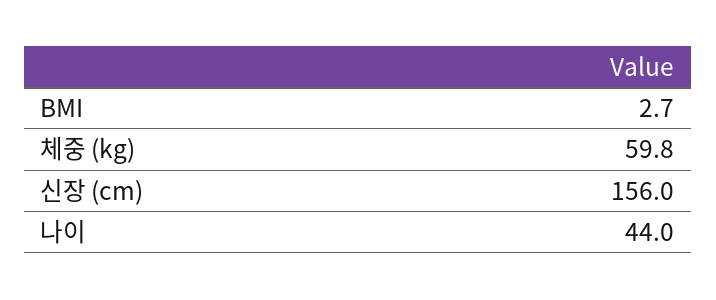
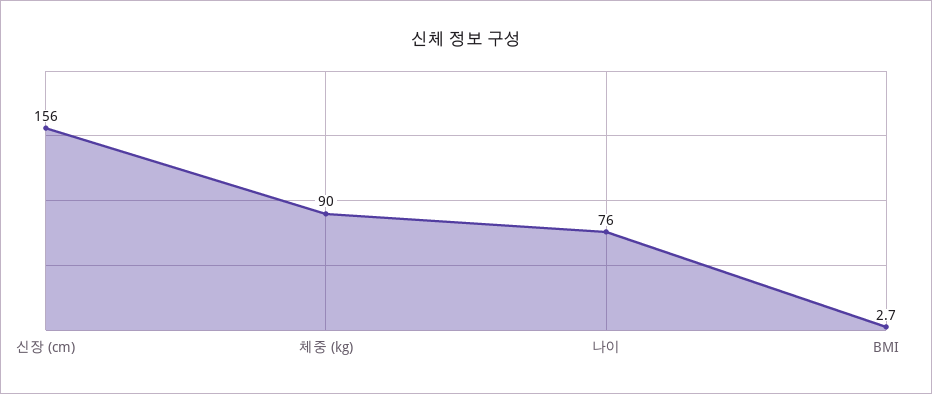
체중 (kg): 59.8 -> 90
나이: 44 -> 76

